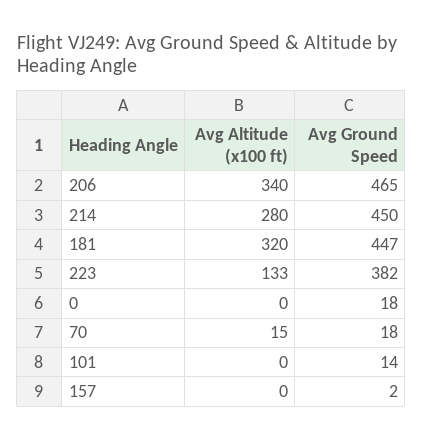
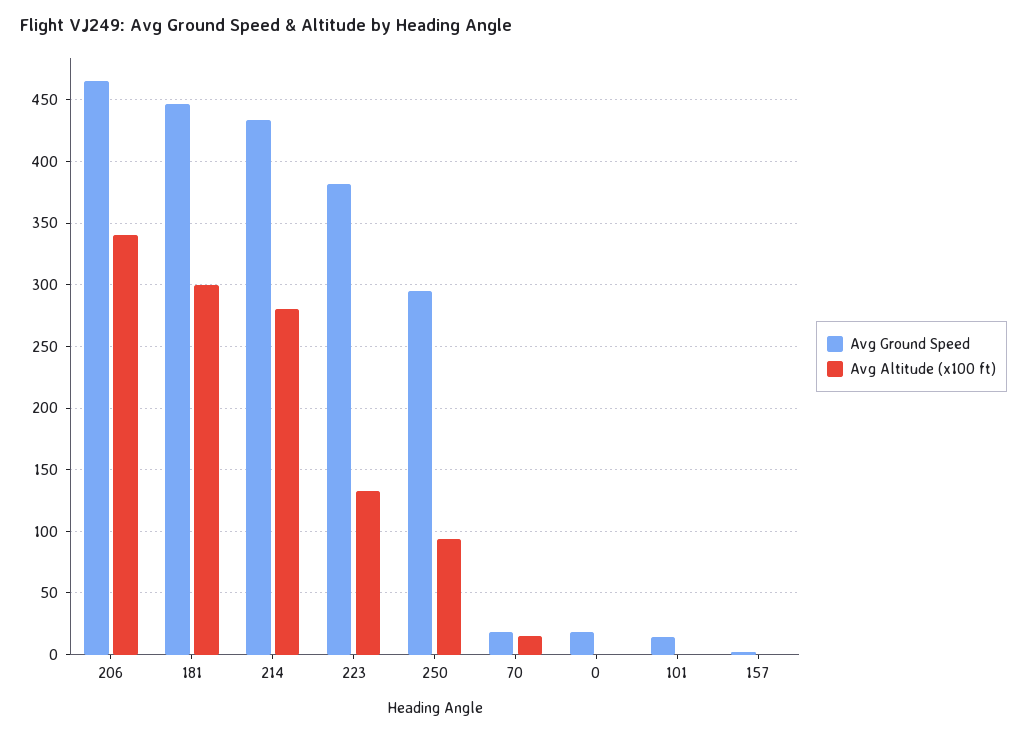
Avg Ground Speed, 214: 450 -> 435
Avg Altitude (x100 ft), 181: 320 -> 300
Avg Ground Speed, 250: none -> 295
Avg Altitude (x100 ft), 250: none -> 95

